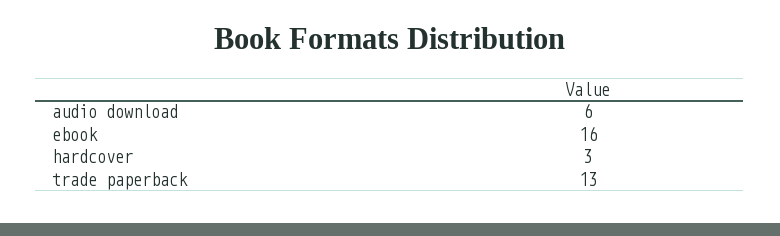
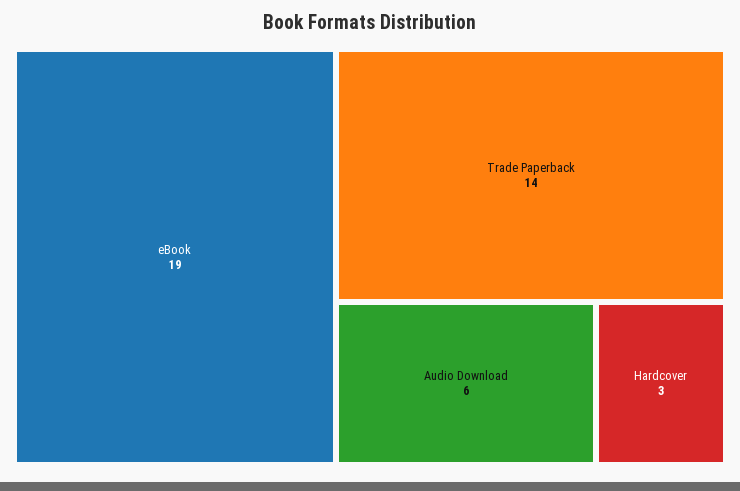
ebook: 16 -> 19
trade paperback: 13 -> 14

